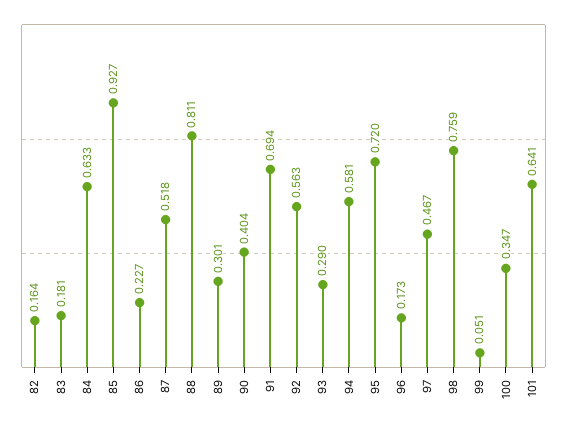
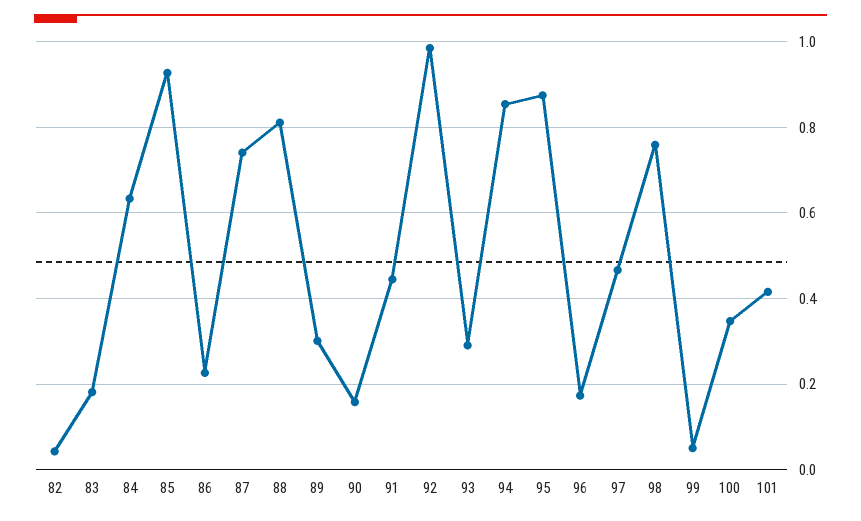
82: 0.164 -> 0.04
87: 0.518 -> 0.74
90: 0.404 -> 0.16
91: 0.694 -> 0.44
92: 0.563 -> 0.98
94: 0.581 -> 0.86
95: 0.72 -> 0.88
101: 0.641 -> 0.42

